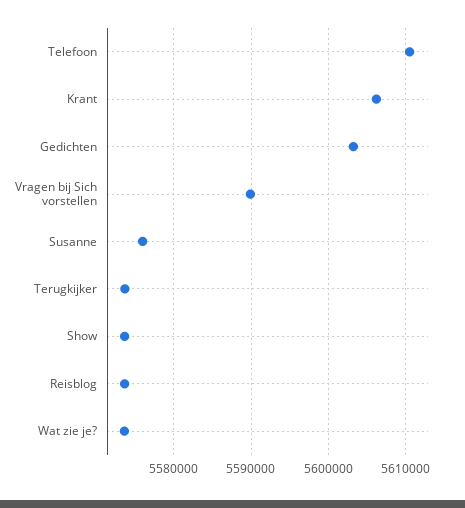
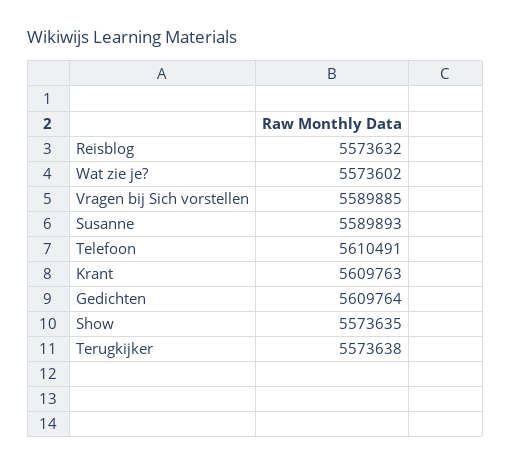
Krant: 5606000 -> 5609763
Gedichten: 5603000 -> 5609764
Susanne: 5576000 -> 5589893

